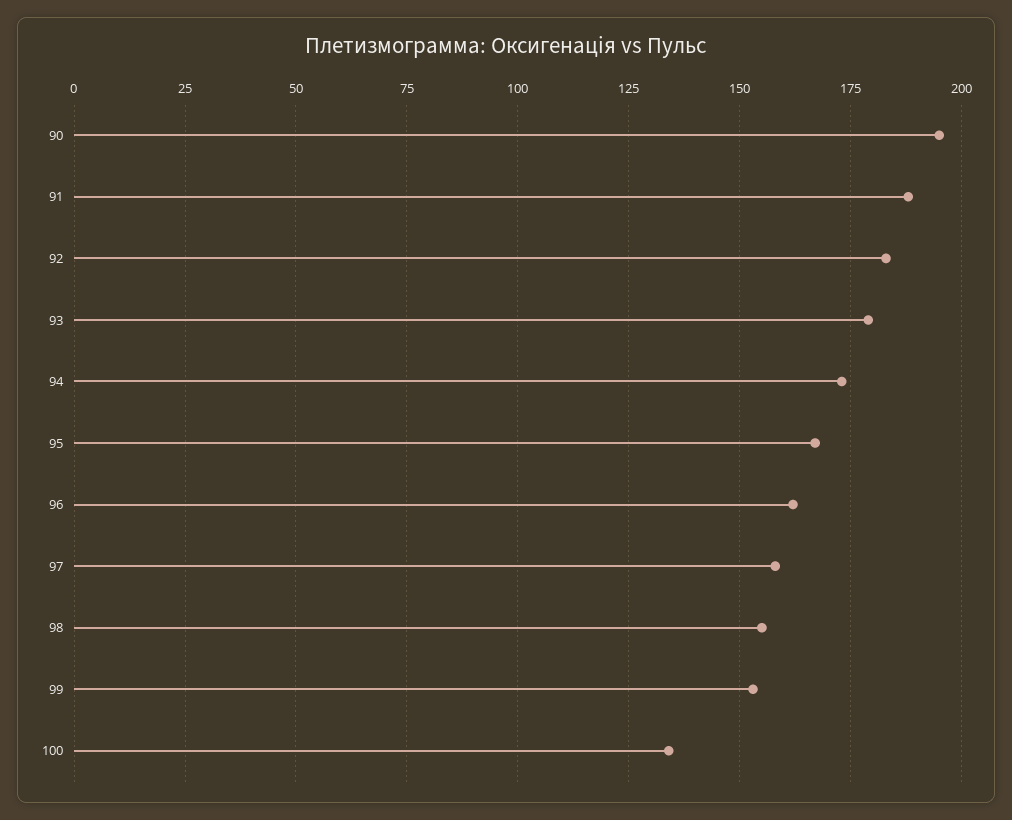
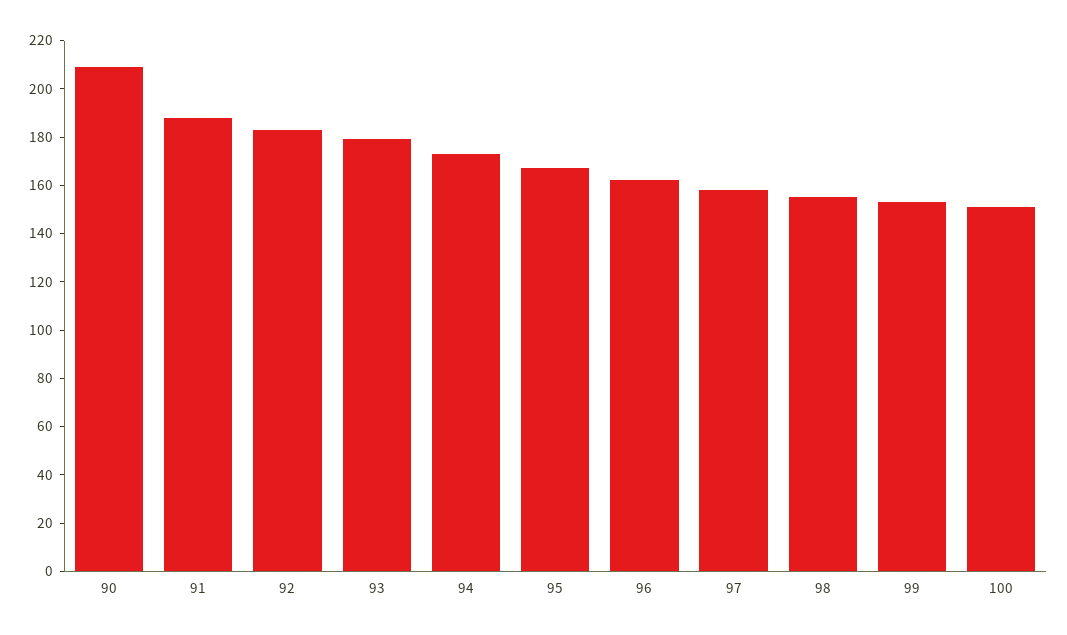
90: 195 -> 210
100: 135 -> 150

